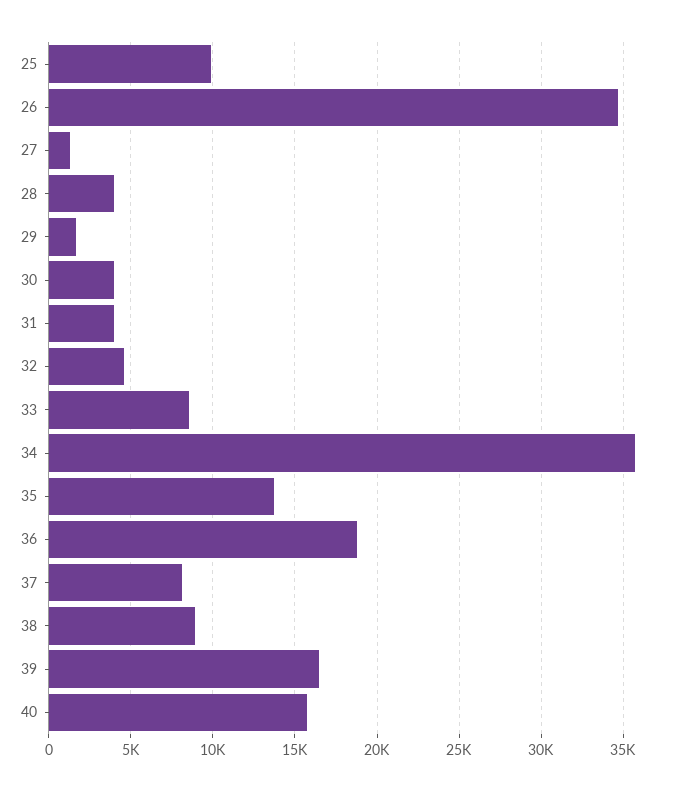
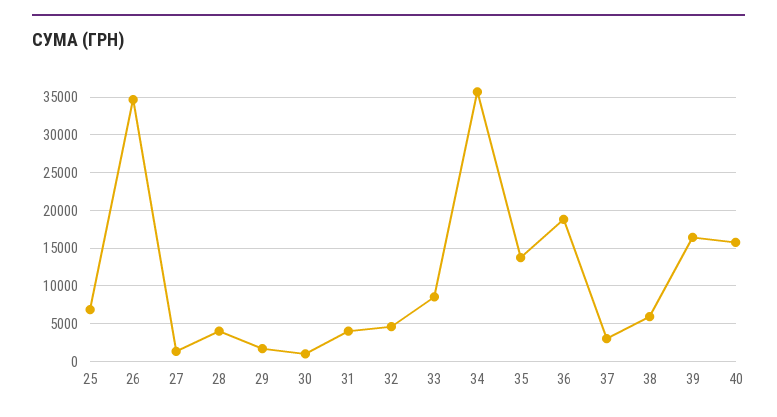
25: 10000 -> 7000
30: 4000 -> 1000
37: 8000 -> 3000
38: 9000 -> 6000

